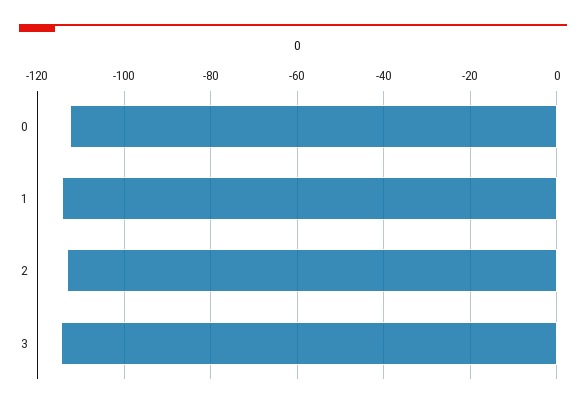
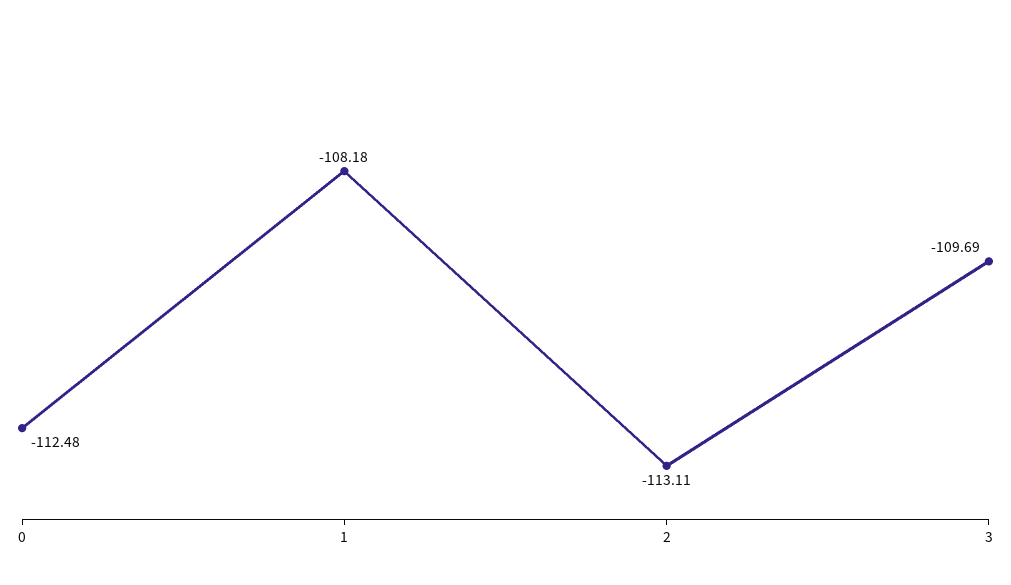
1: -114 -> -108.18
3: -114 -> -109.69

